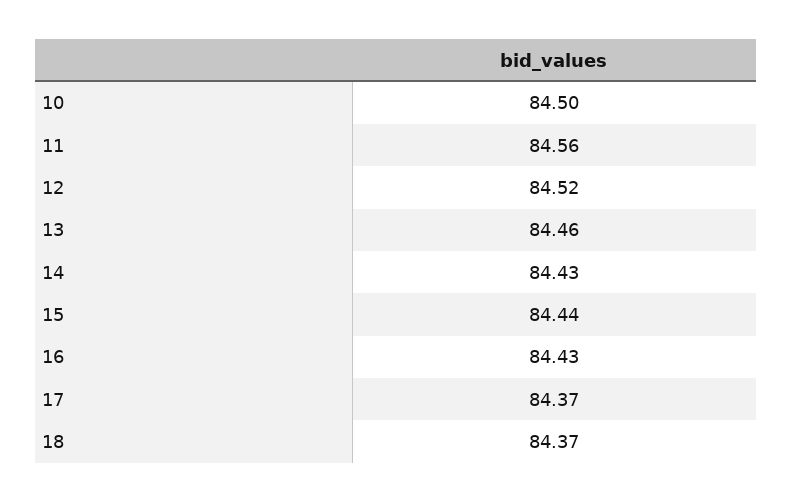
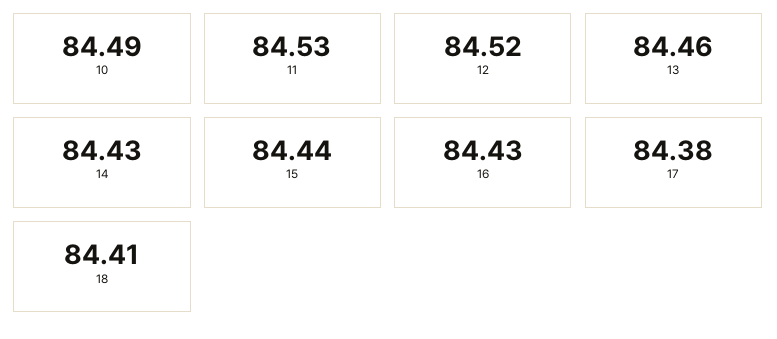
10: 84.5 -> 84.49
11: 84.56 -> 84.53
17: 84.37 -> 84.38
18: 84.37 -> 84.41

